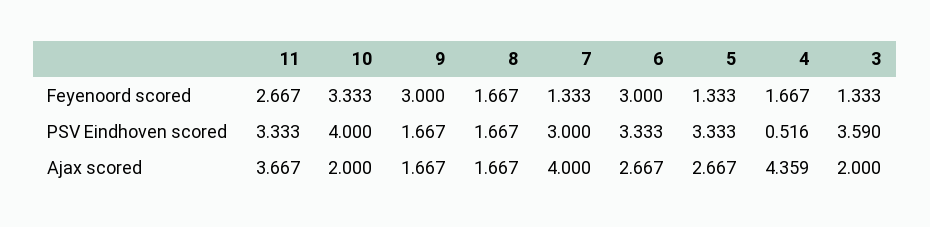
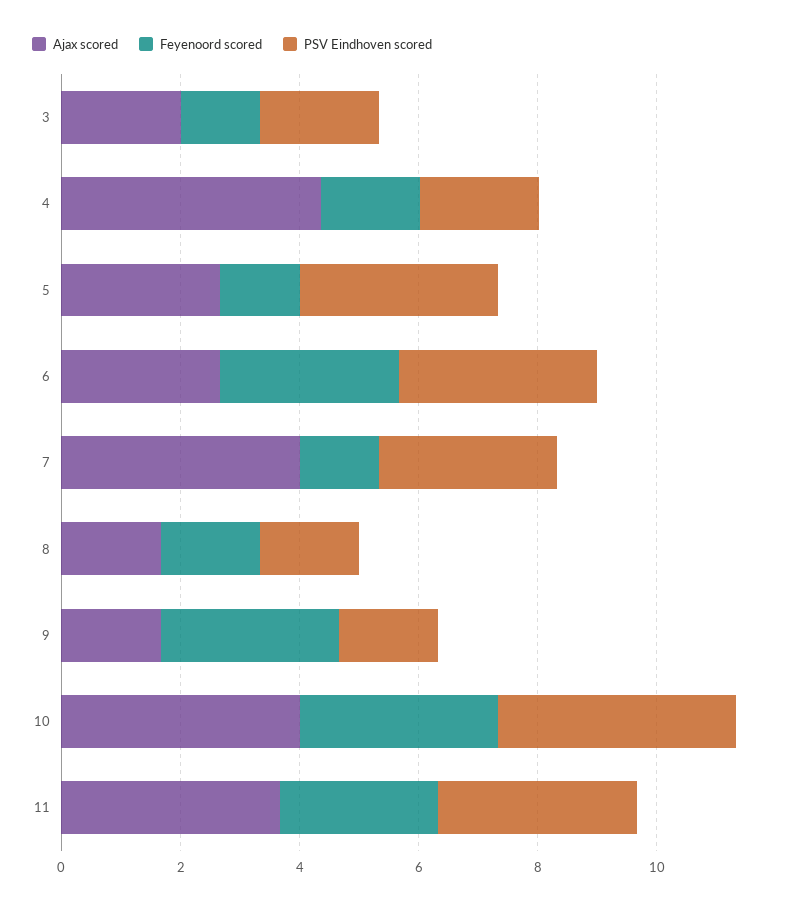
PSV Eindhoven scored, 4: 0.516 -> 2
PSV Eindhoven scored, 3: 3.59 -> 2
Ajax scored, 10: 2 -> 4

